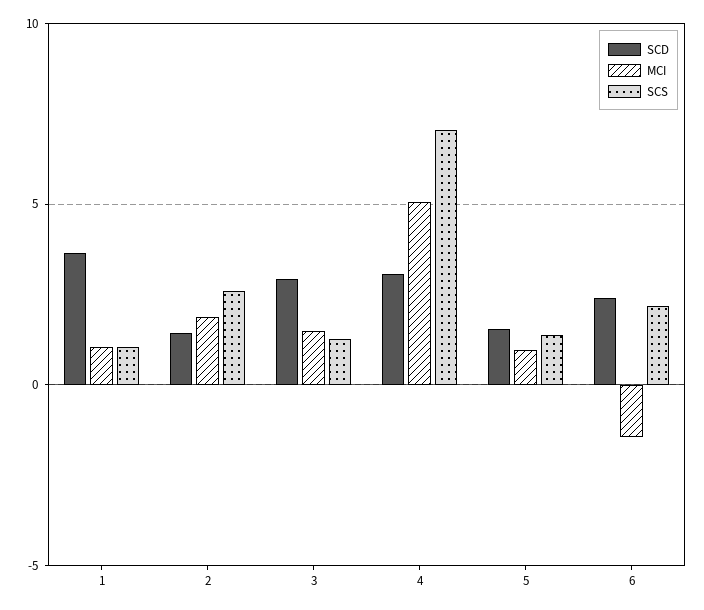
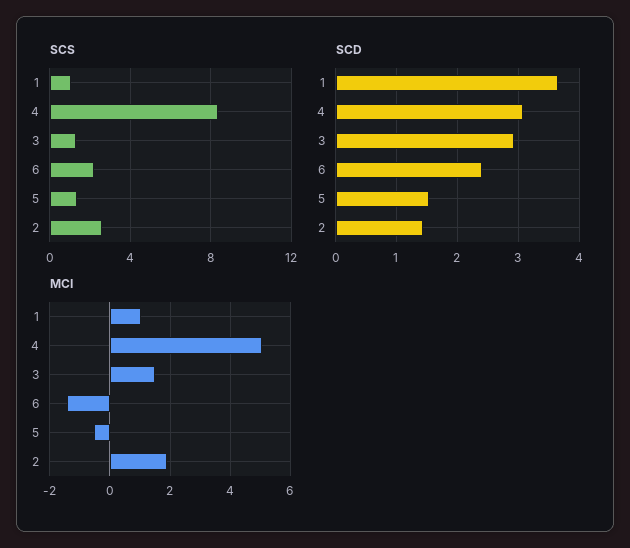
SCS, 4: 7 -> 8.5
MCI, 5: 1 -> -0.6

